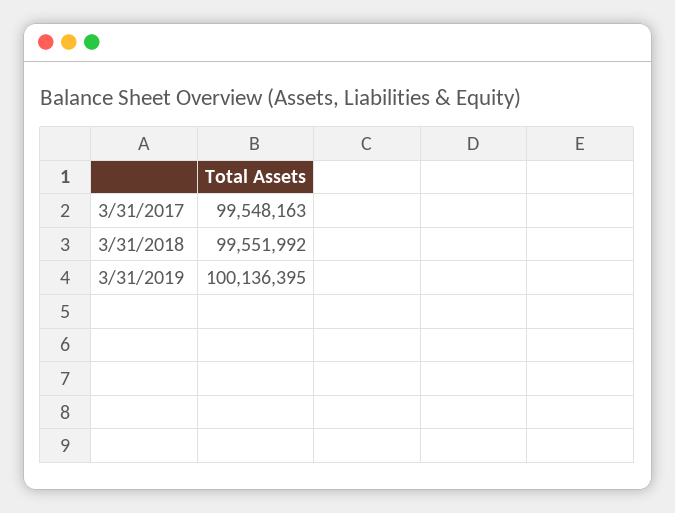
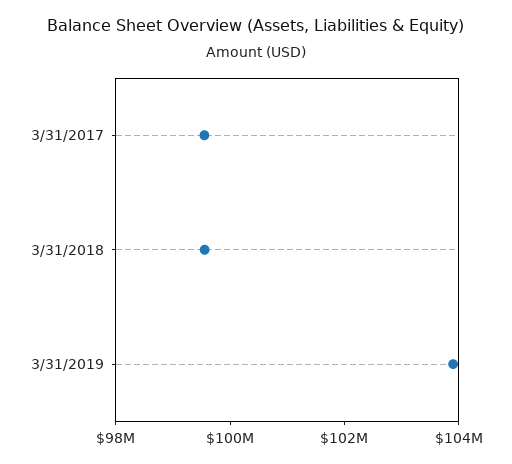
3/31/2019: 100136395 -> 104000000

